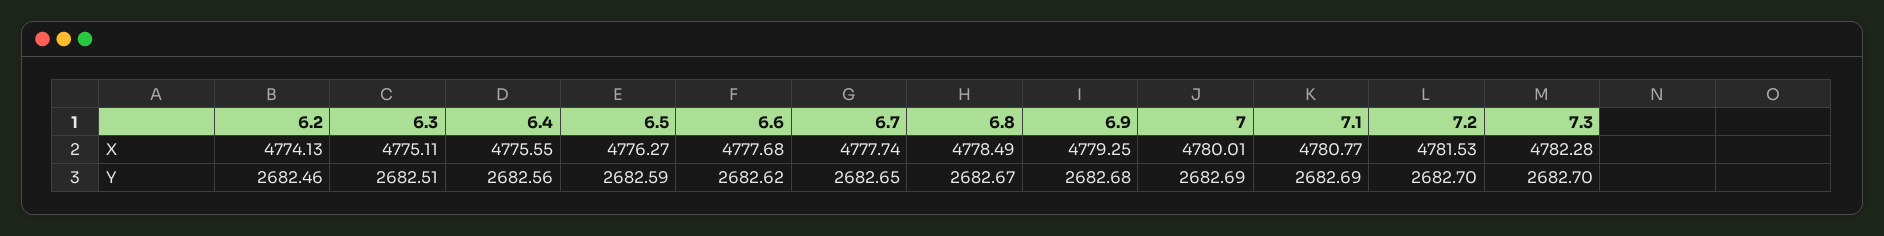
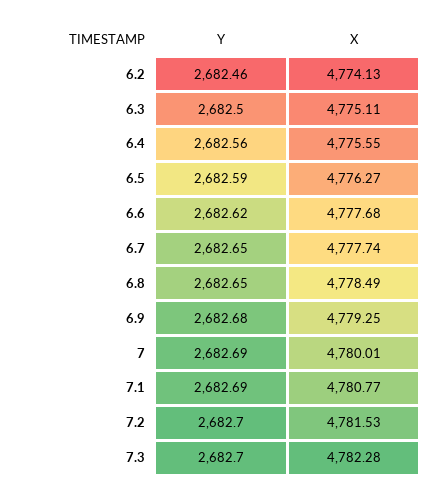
6.3, Y: 2682.51 -> 2682.5
6.8, Y: 2682.67 -> 2682.65

